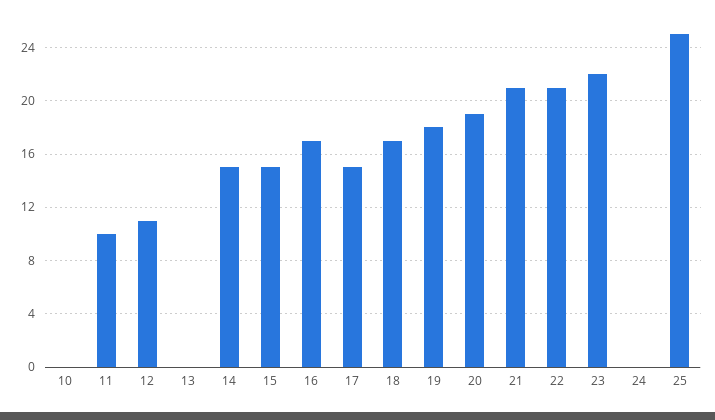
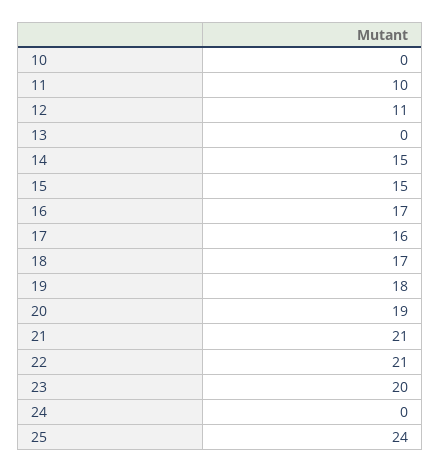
17: 15 -> 16
23: 22 -> 20
25: 25 -> 24

